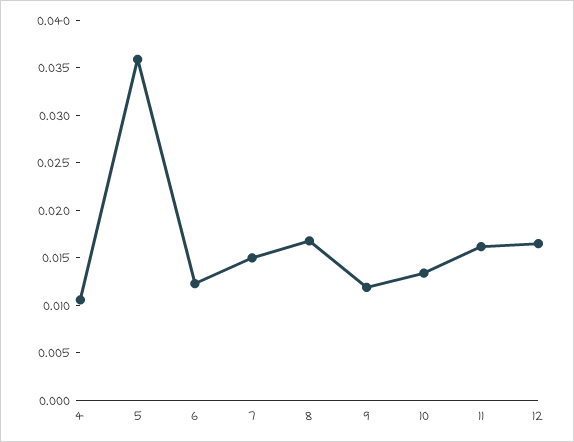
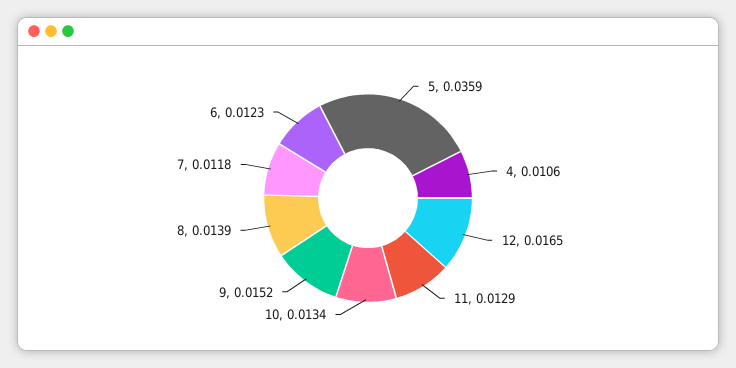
7: 0.015 -> 0.0118
8: 0.017 -> 0.0139
9: 0.012 -> 0.0152
11: 0.016 -> 0.0129

